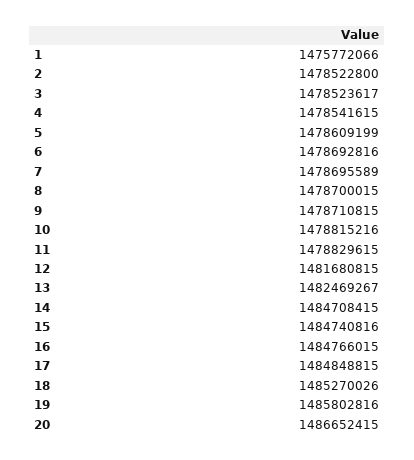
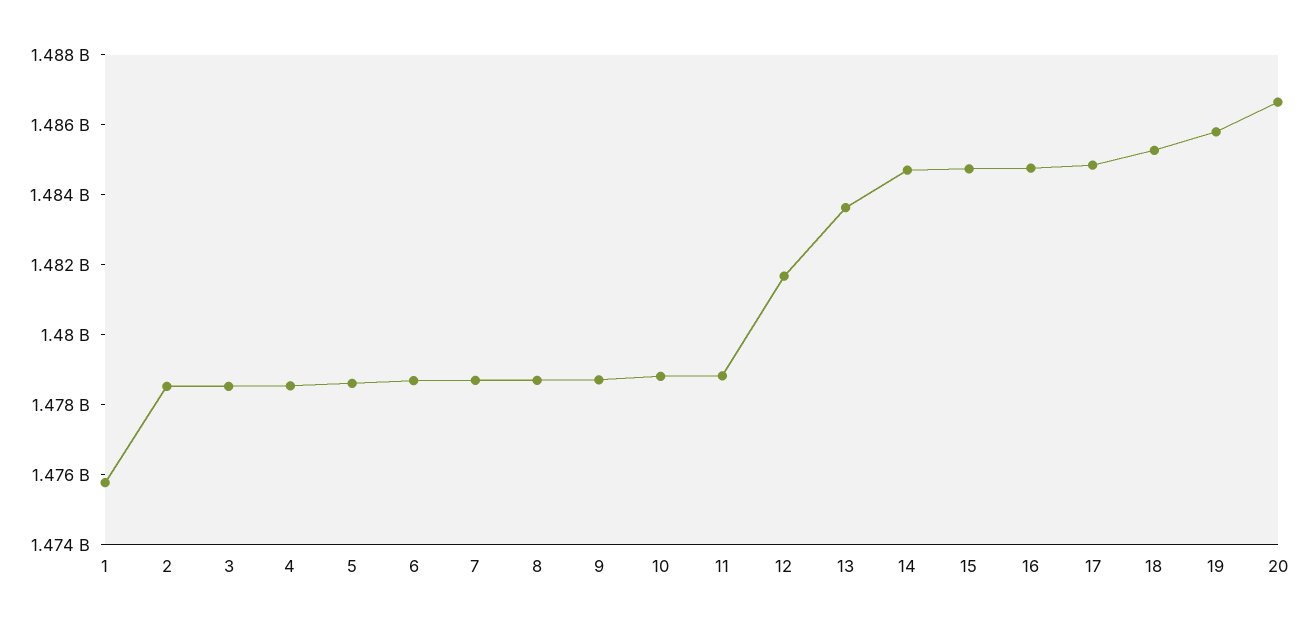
13: 1482469267 -> 1483500000

